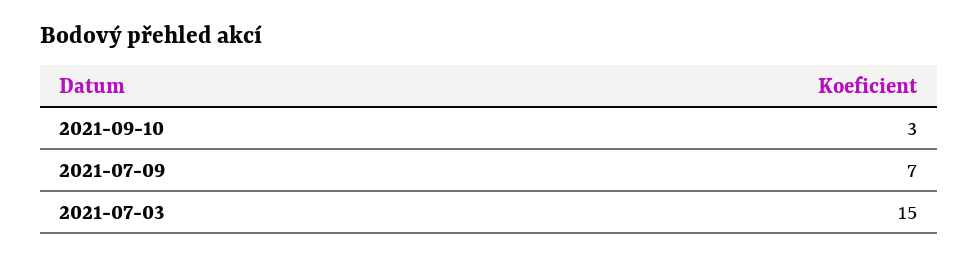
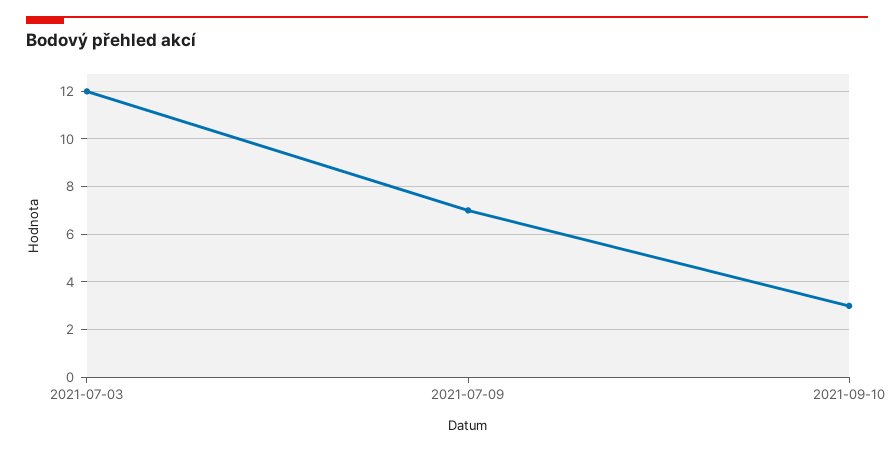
2021-07-03: 15 -> 12

